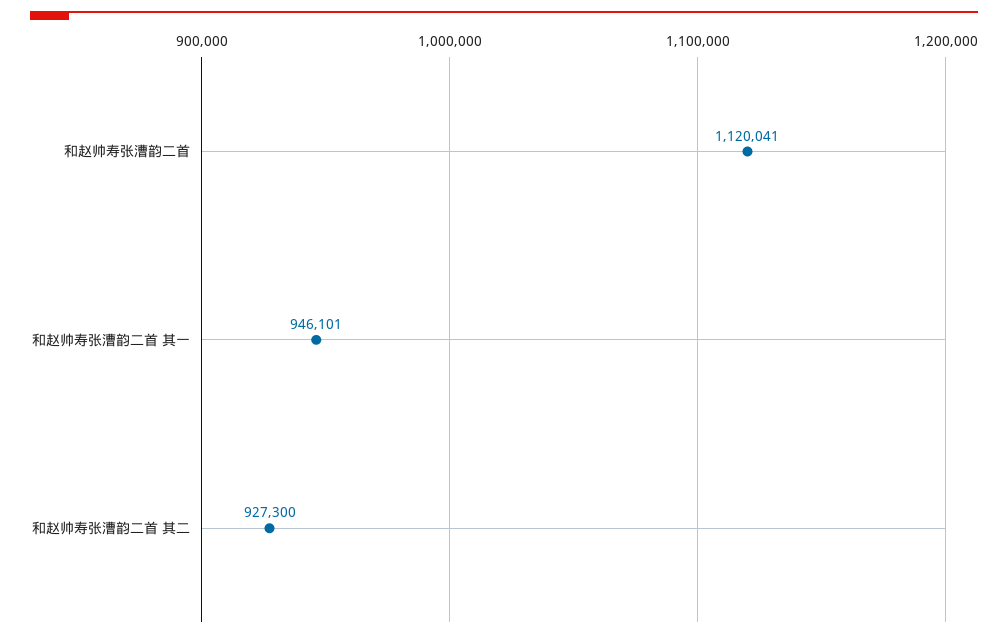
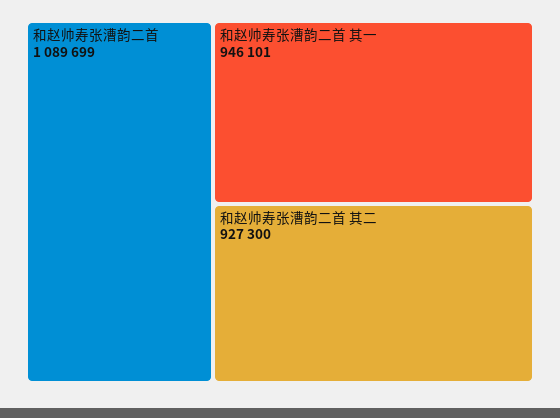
和赵帅寿张漕韵二首: 1120041 -> 1089699

